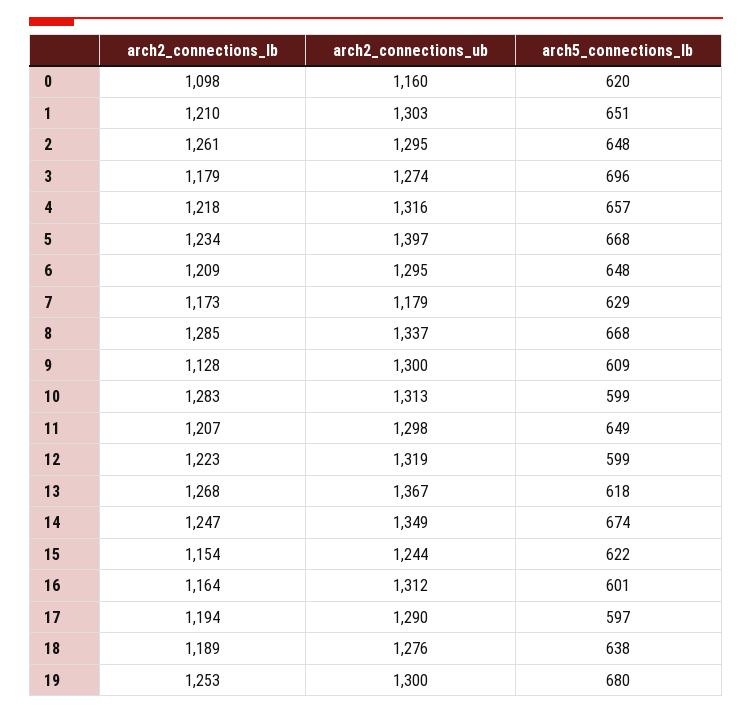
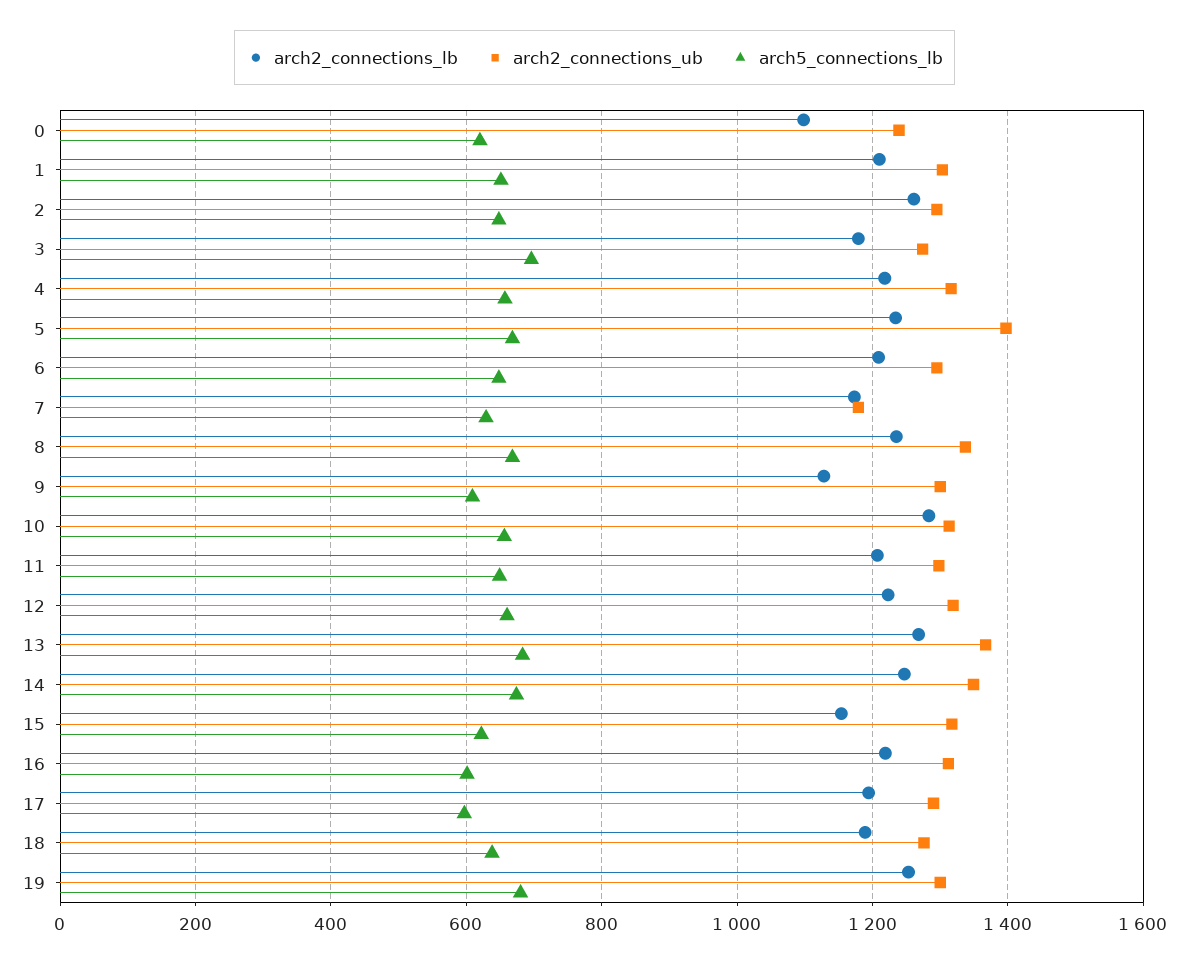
arch2_connections_ub, 0: 1160 -> 1240
arch2_connections_lb, 8: 1285 -> 1240
arch5_connections_lb, 10: 599 -> 660
arch5_connections_lb, 12: 599 -> 660
arch5_connections_lb, 13: 618 -> 680
arch2_connections_ub, 15: 1244 -> 1320
arch2_connections_lb, 16: 1164 -> 1220

